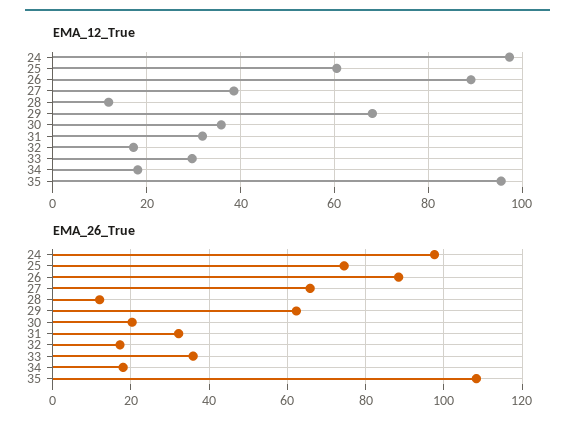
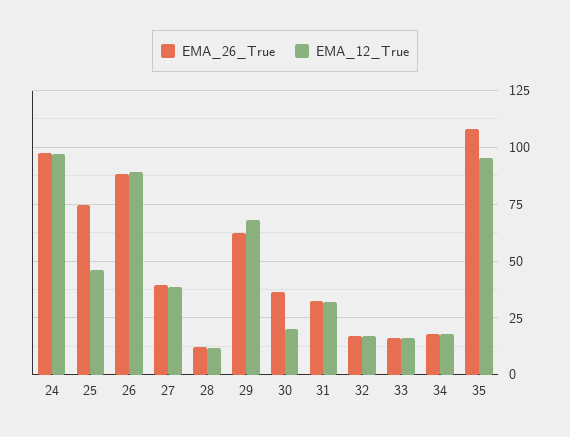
EMA_12_True, 25: 60 -> 45
EMA_12_True, 30: 36 -> 20
EMA_12_True, 33: 30 -> 15
EMA_26_True, 27: 66 -> 40
EMA_26_True, 30: 20 -> 35
EMA_26_True, 33: 36 -> 15

